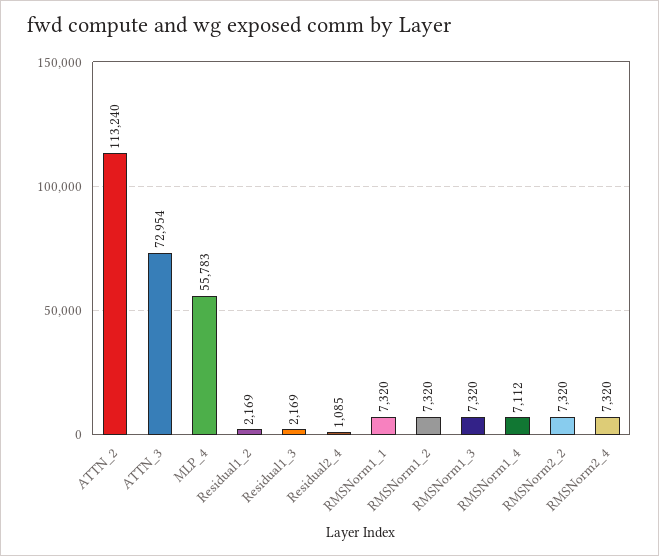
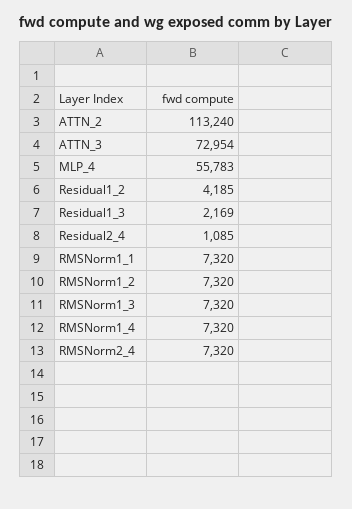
Residual1_2: 2169 -> 4185
RMSNorm1_4: 7112 -> 7320
RMSNorm2_2: 7320 -> none

